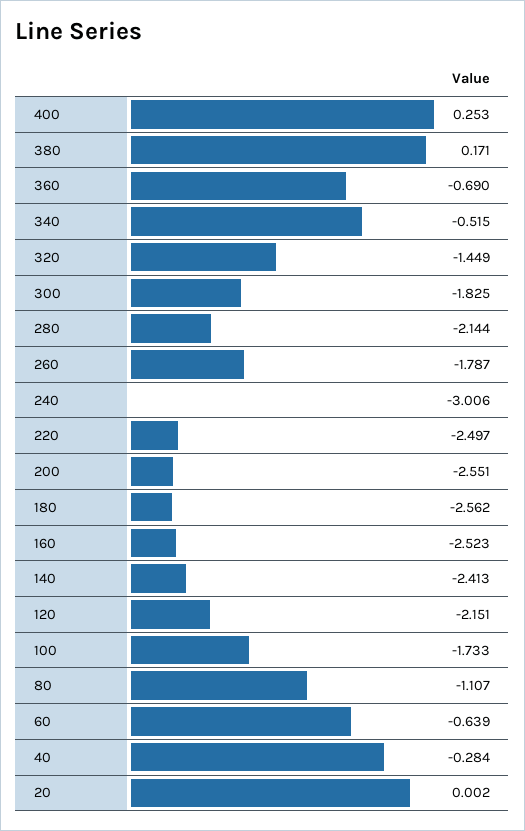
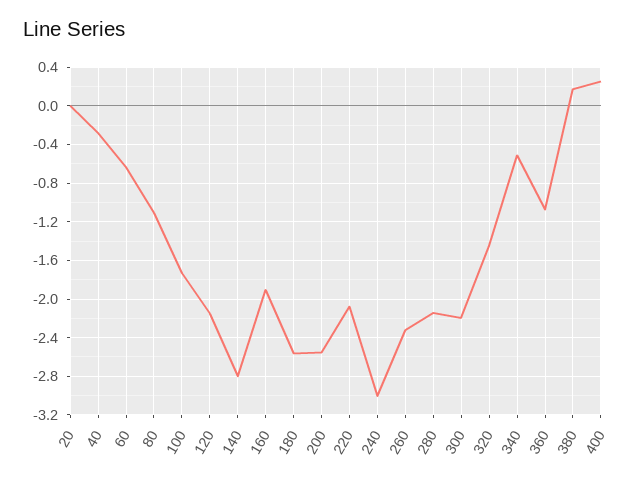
360: -0.69 -> -1.1
300: -1.825 -> -2.2
260: -1.787 -> -2.3
220: -2.497 -> -2.1
160: -2.523 -> -1.9
140: -2.413 -> -2.8

